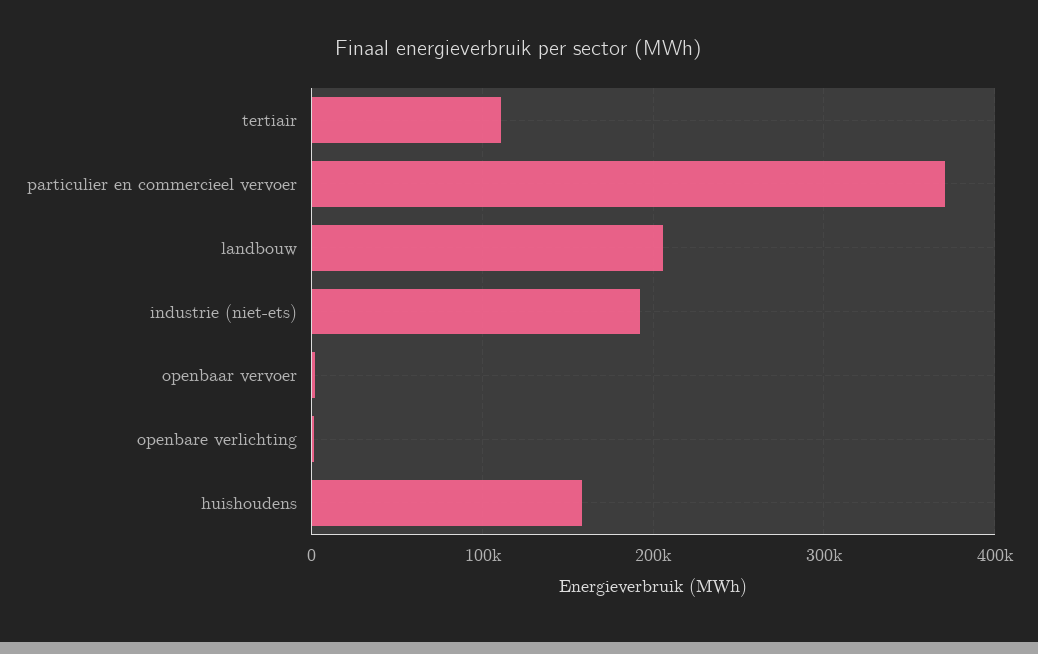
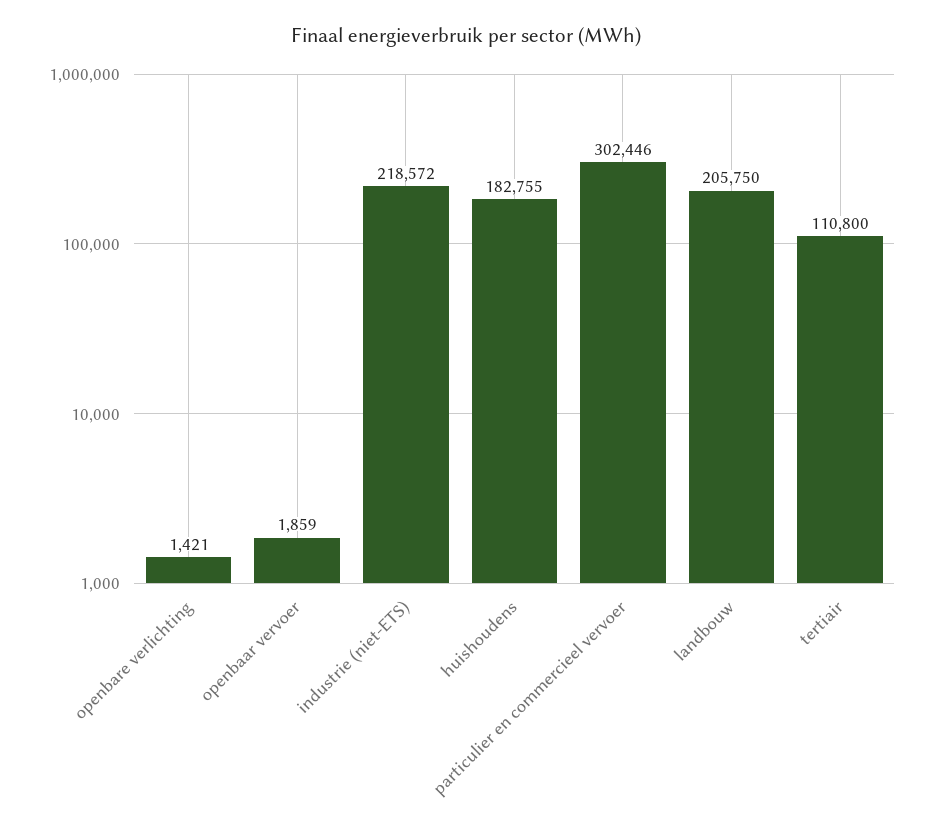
particulier en commercieel vervoer: 370000 -> 302446
industrie (niet-ets): 190000 -> 218572
huishoudens: 160000 -> 182755

